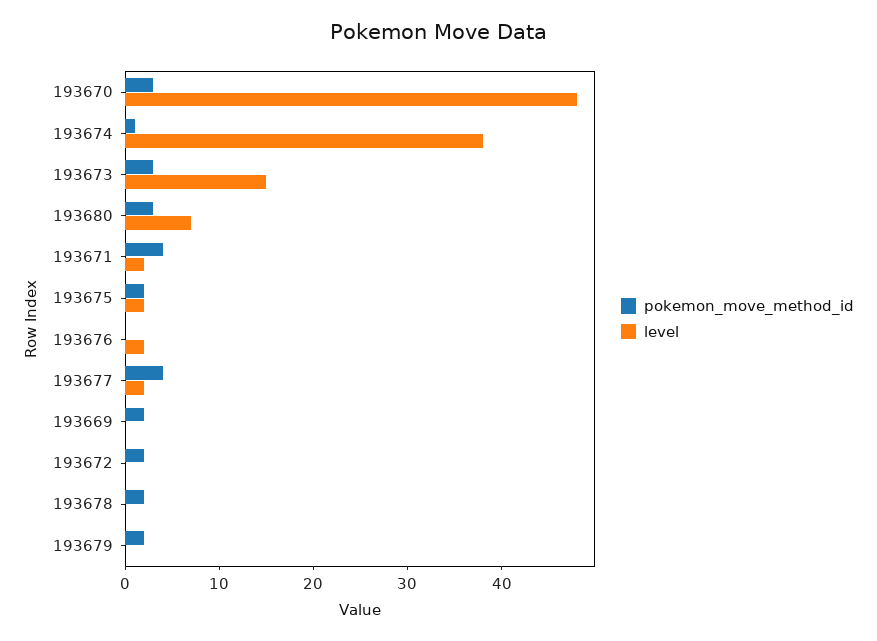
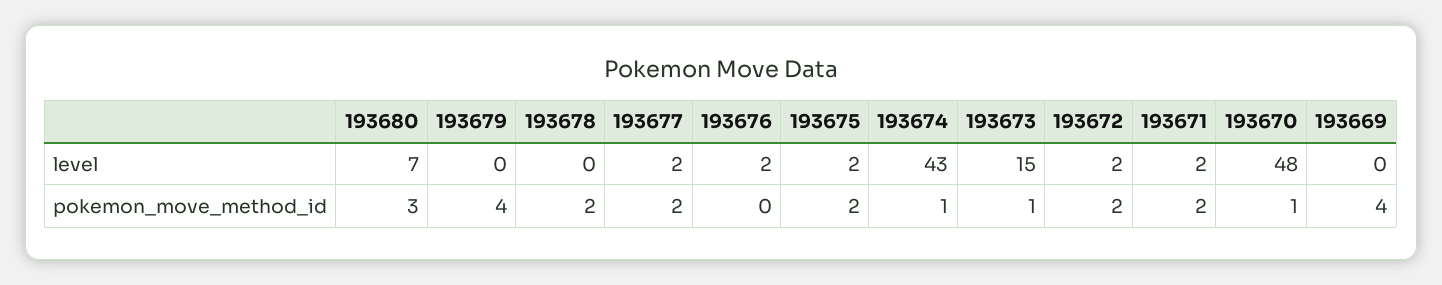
pokemon_move_method_id, 193670: 3 -> 1
level, 193674: 38 -> 43
pokemon_move_method_id, 193673: 3 -> 1
pokemon_move_method_id, 193671: 4 -> 2
pokemon_move_method_id, 193677: 4 -> 2
pokemon_move_method_id, 193669: 2 -> 4
level, 193672: 0 -> 2
pokemon_move_method_id, 193679: 2 -> 4

